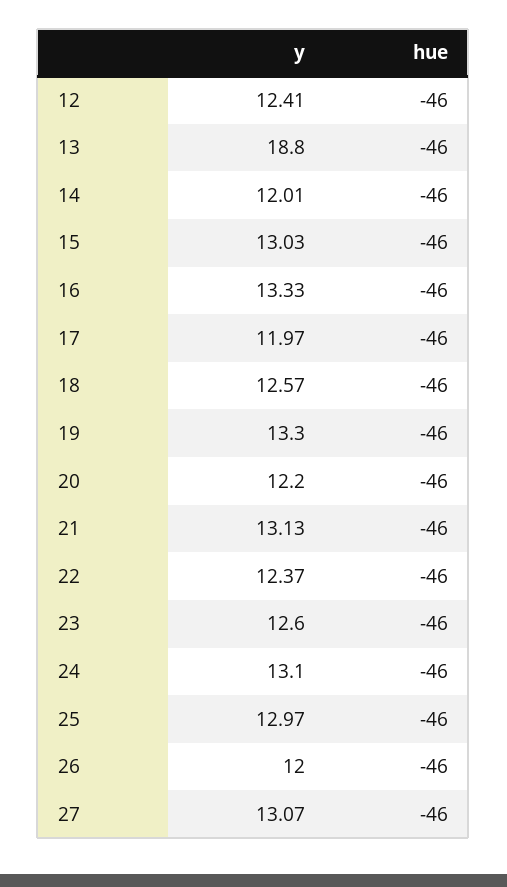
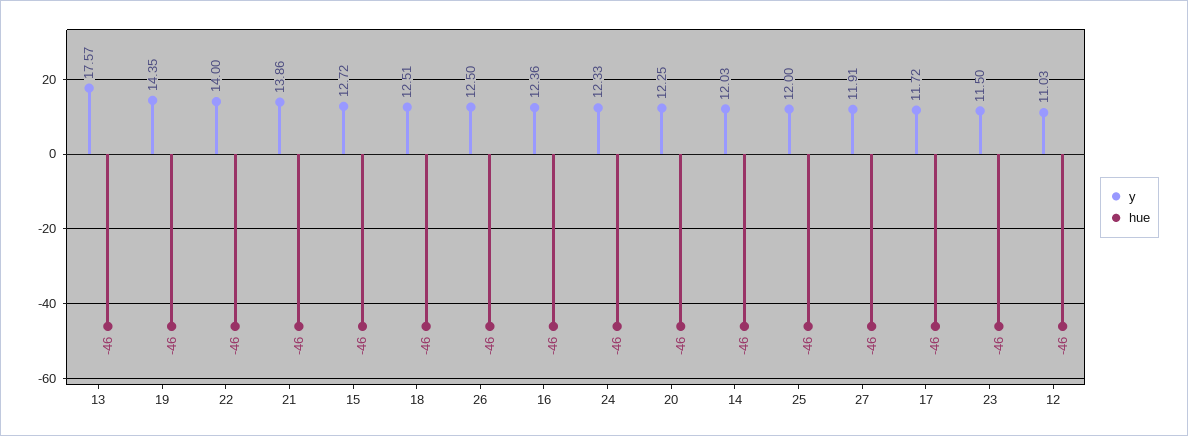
y, 12: 12.41 -> 11.03
y, 13: 18.8 -> 17.57
y, 14: 12.01 -> 12.03
y, 15: 13.03 -> 12.72
y, 16: 13.33 -> 12.36
y, 17: 11.97 -> 11.72
y, 18: 12.57 -> 12.51
y, 19: 13.3 -> 14.35
y, 20: 12.2 -> 12.25
y, 21: 13.13 -> 13.86
y, 22: 12.37 -> 14
y, 23: 12.6 -> 11.5
y, 24: 13.1 -> 12.33
y, 25: 12.97 -> 12
y, 26: 12 -> 12.5
y, 27: 13.07 -> 11.91

